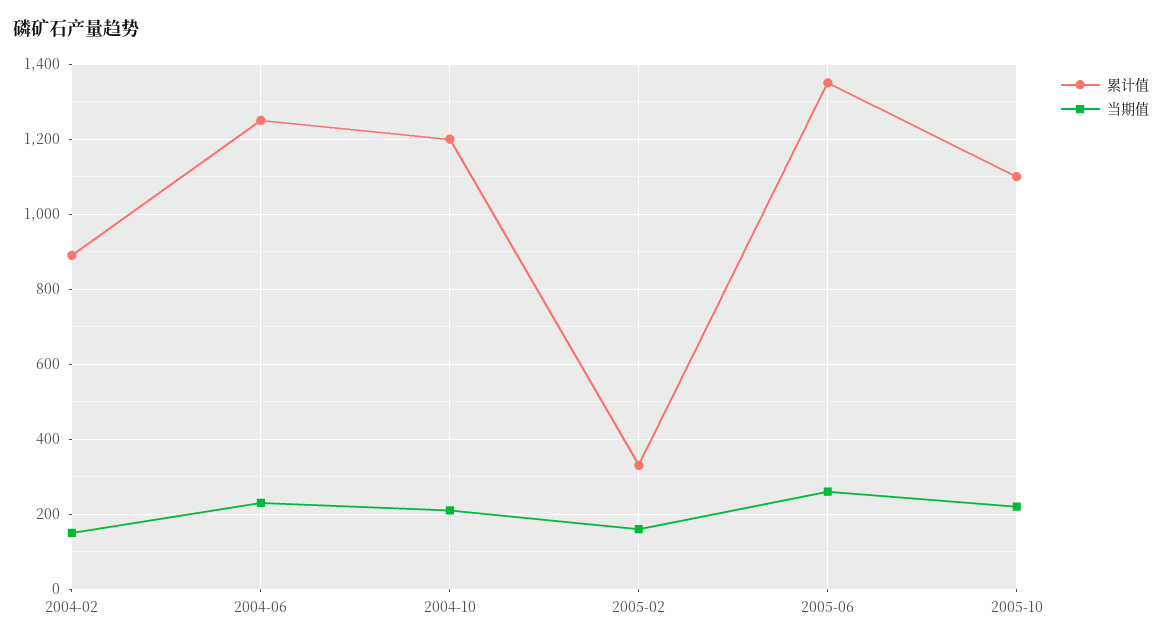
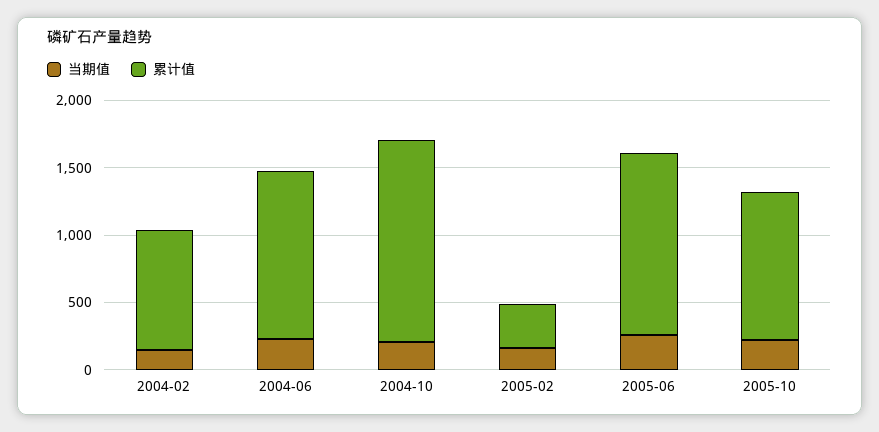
累计值, 2004-10: 1200 -> 1500

